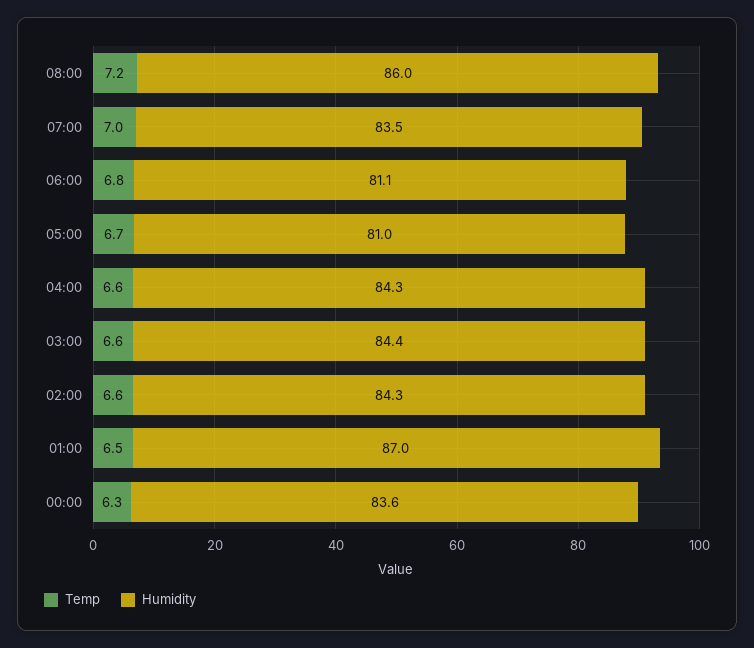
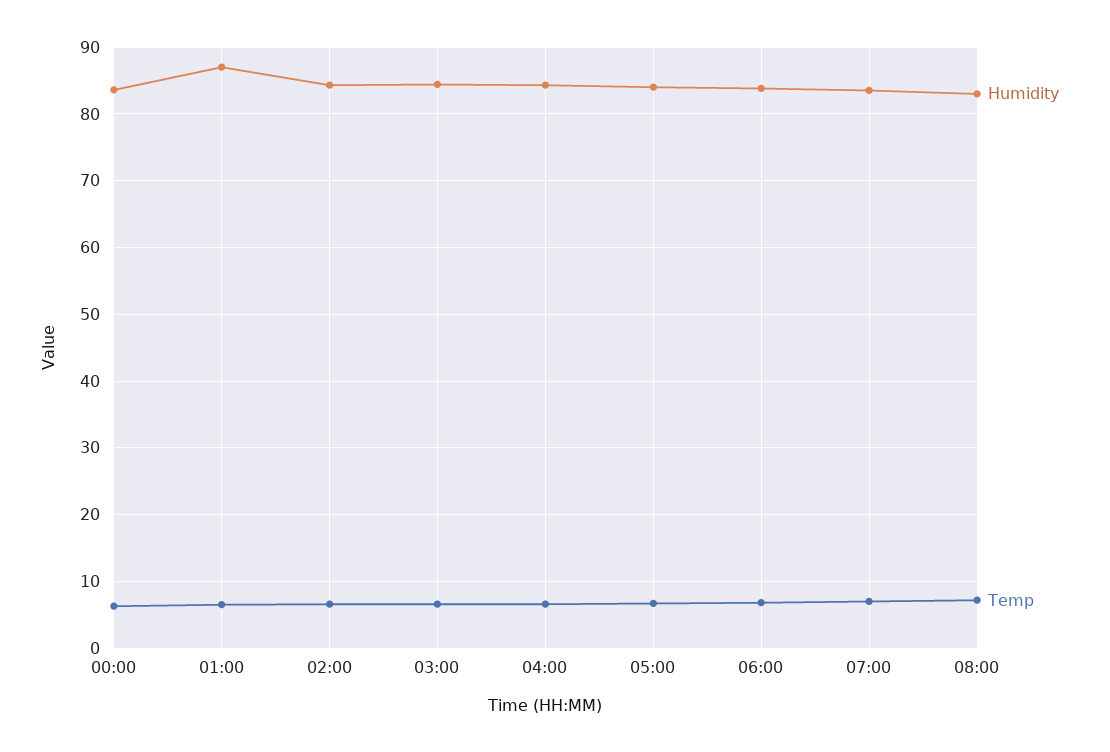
Humidity, 08:00: 86 -> 83
Humidity, 06:00: 81.1 -> 84
Humidity, 05:00: 81 -> 84

